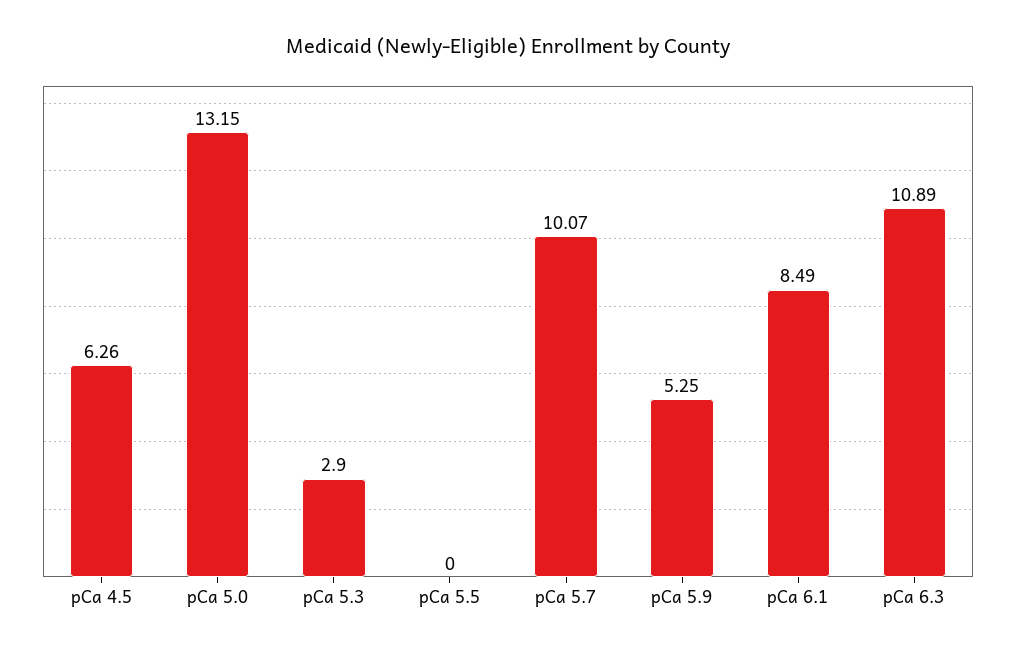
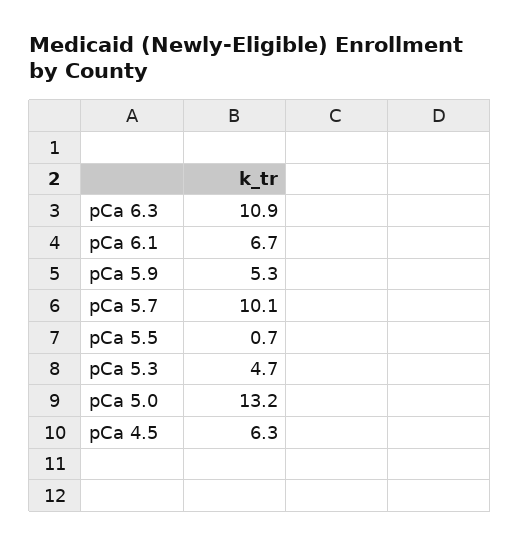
pCa 5.3: 2.9 -> 4.7
pCa 5.5: 0 -> 0.7
pCa 6.1: 8.49 -> 6.7

